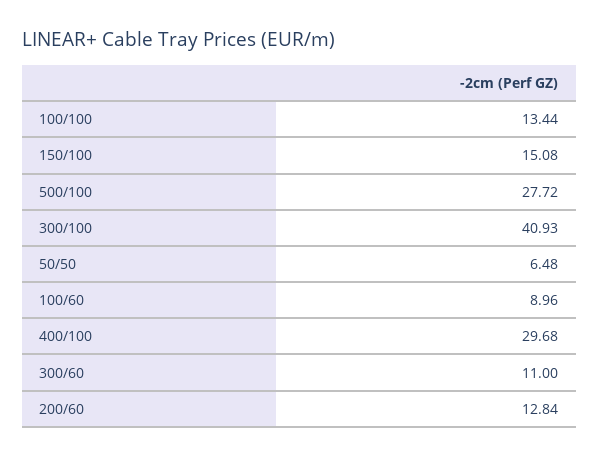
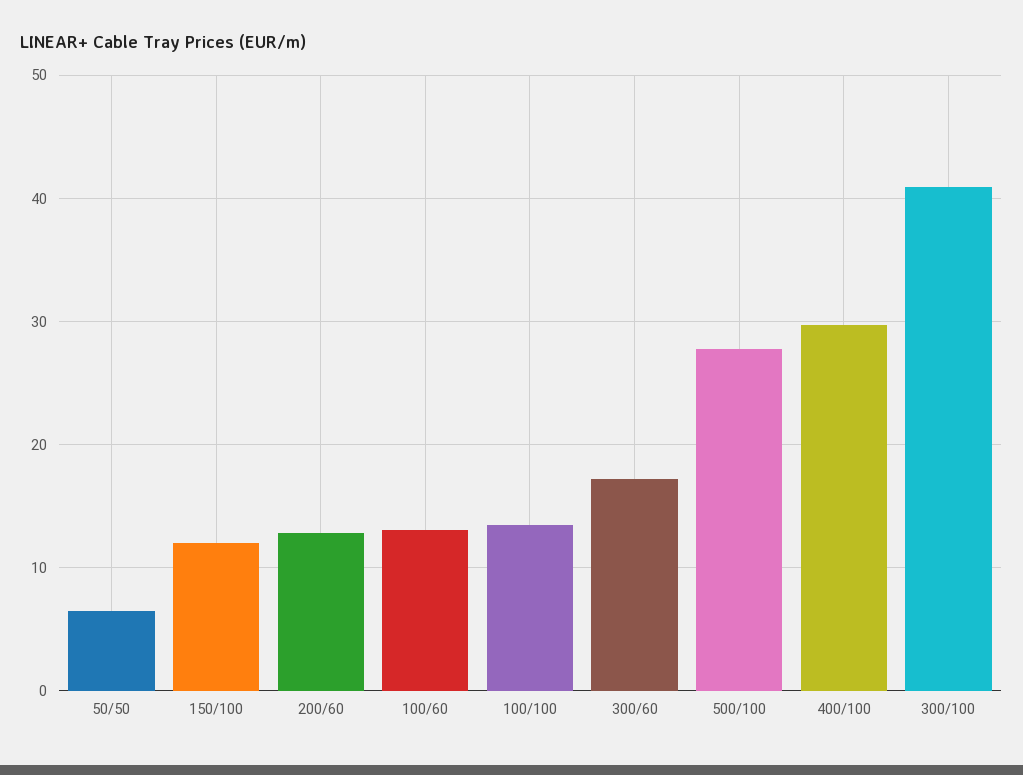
150/100: 15.08 -> 12
100/60: 8.96 -> 13
300/60: 11 -> 17

